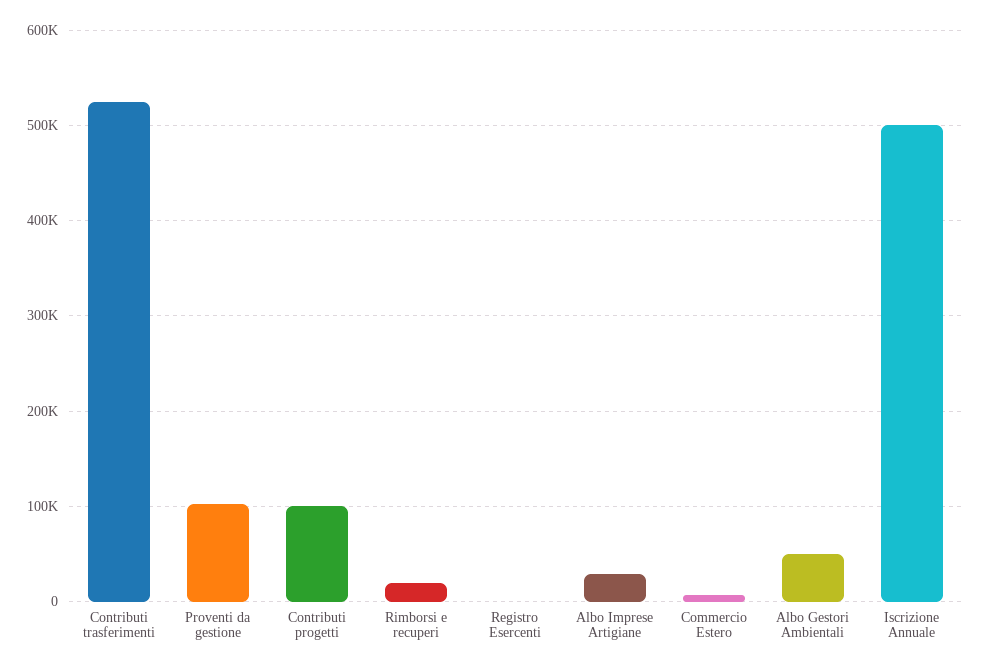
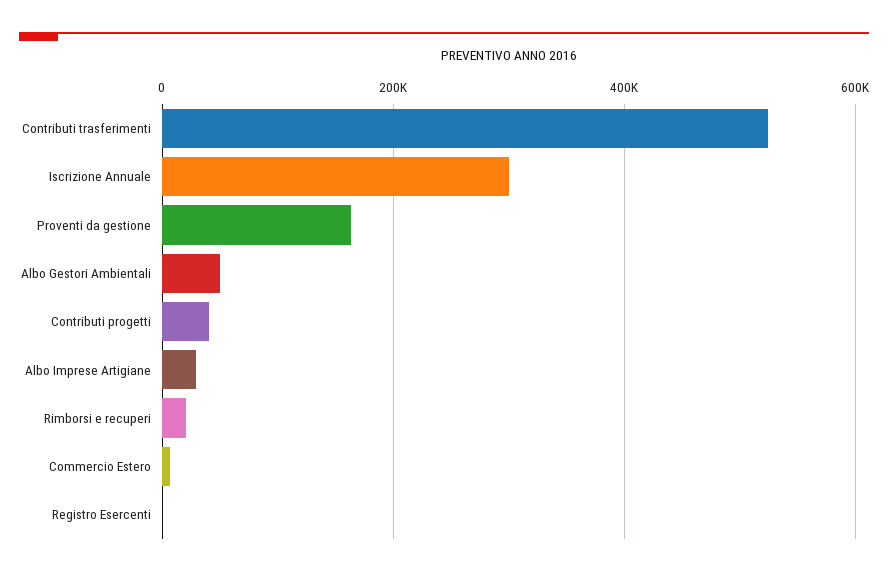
Proventi da gestione: 100000 -> 160000
Contributi progetti: 100000 -> 40000
Iscrizione Annuale: 500000 -> 300000

